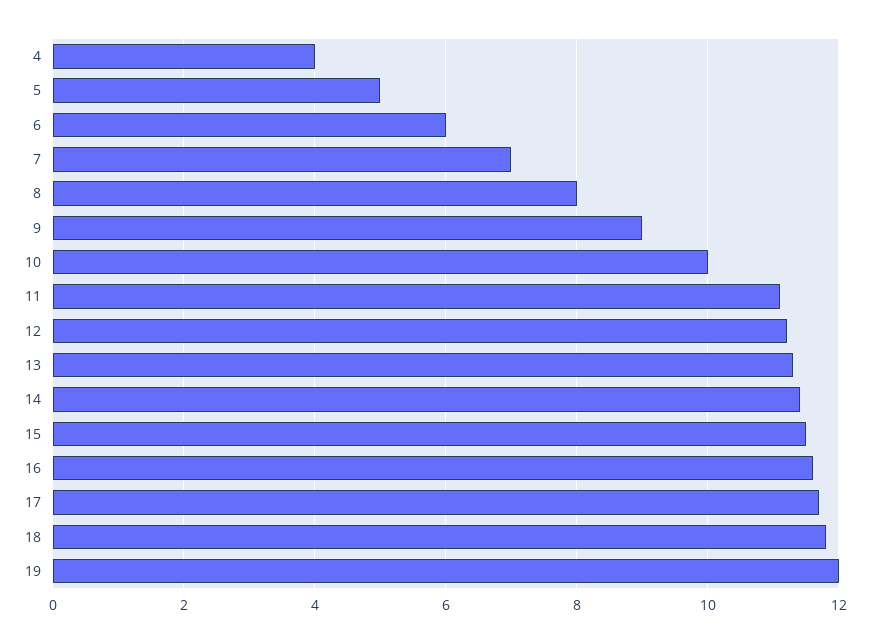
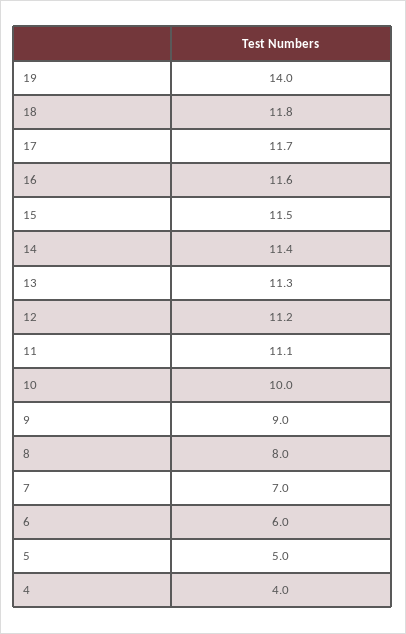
19: 12 -> 14

